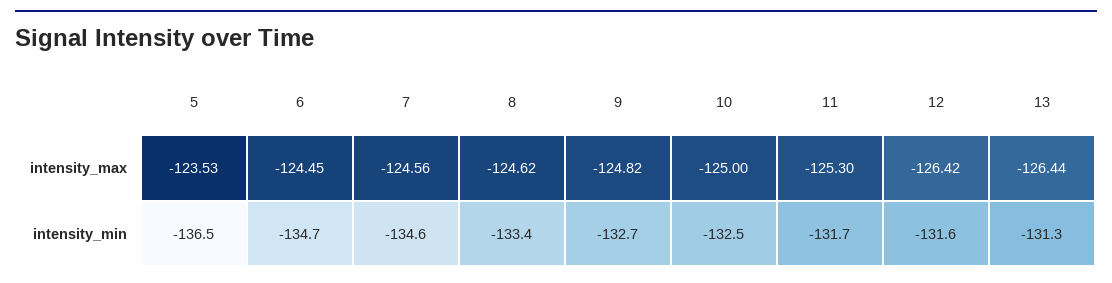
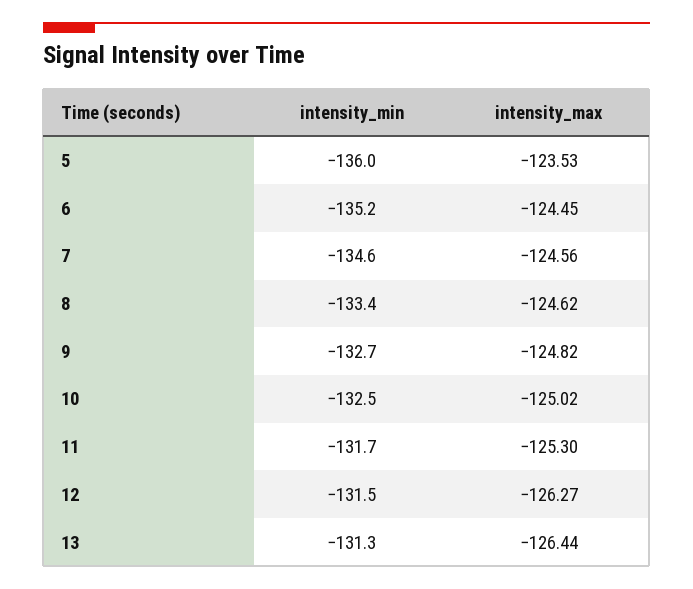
10, intensity_max: -125 -> -125.02
12, intensity_max: -126.42 -> -126.27
5, intensity_min: -136.5 -> -136
6, intensity_min: -134.7 -> -135.2
12, intensity_min: -131.6 -> -131.5

